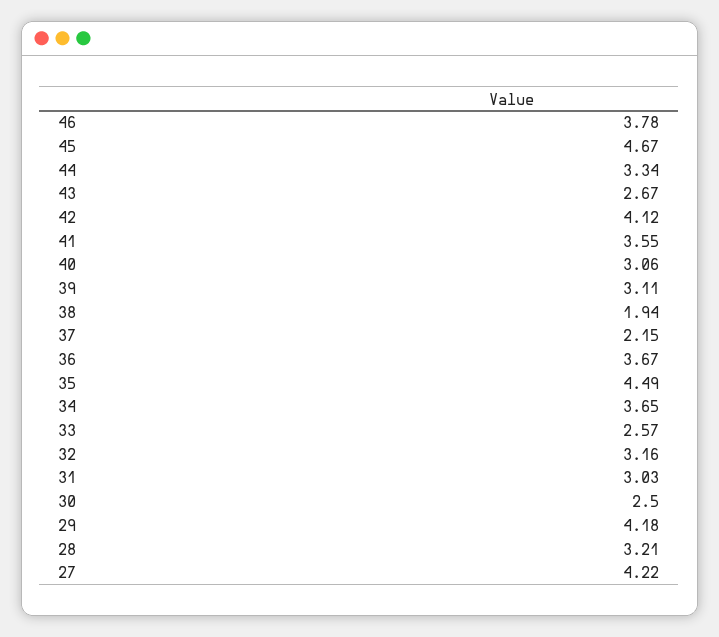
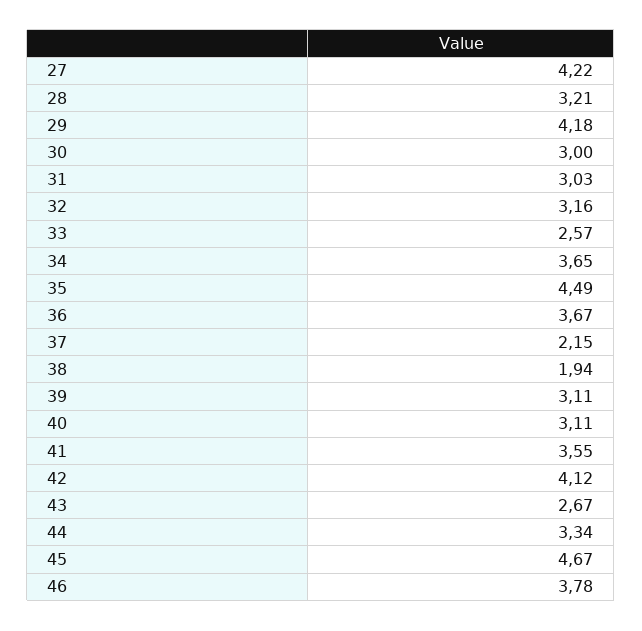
40: 3.06 -> 3.11
30: 2.5 -> 3

